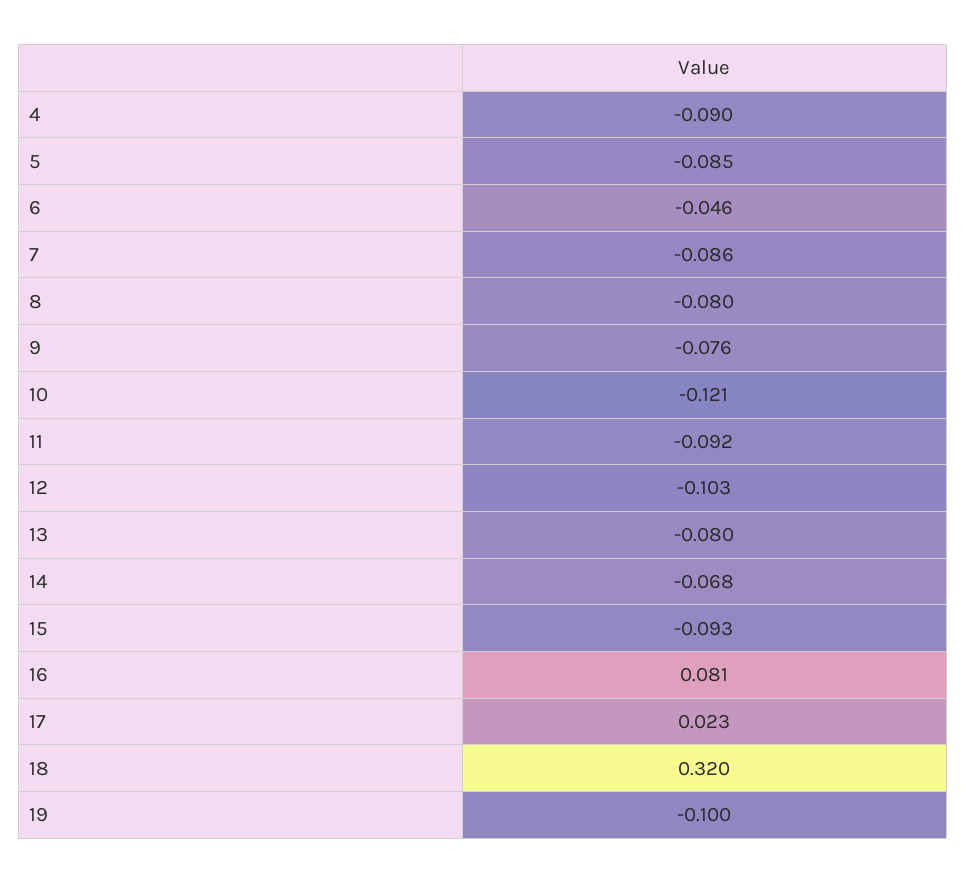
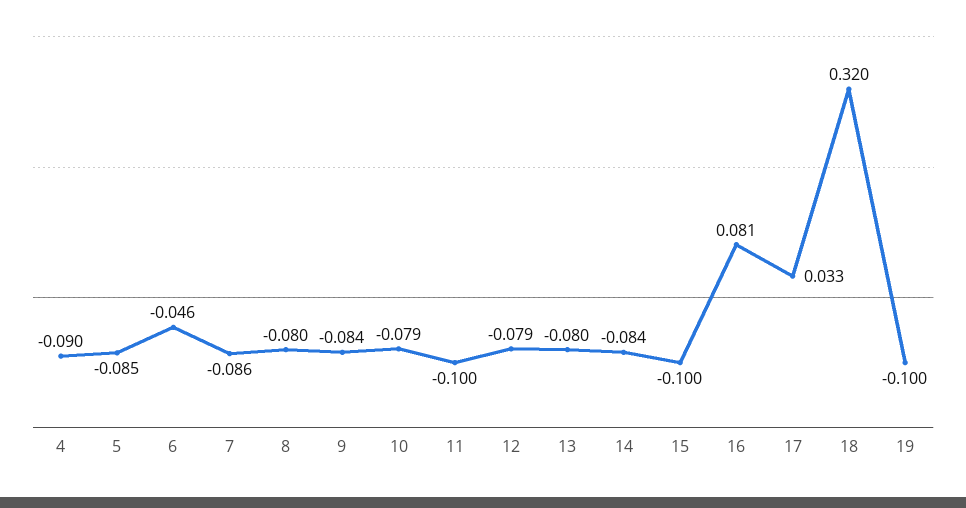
9: -0.076 -> -0.084
10: -0.121 -> -0.079
11: -0.092 -> -0.1
12: -0.103 -> -0.079
14: -0.068 -> -0.084
15: -0.093 -> -0.1
17: 0.023 -> 0.033

